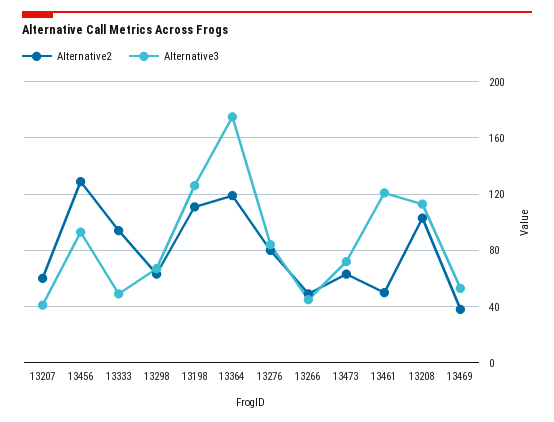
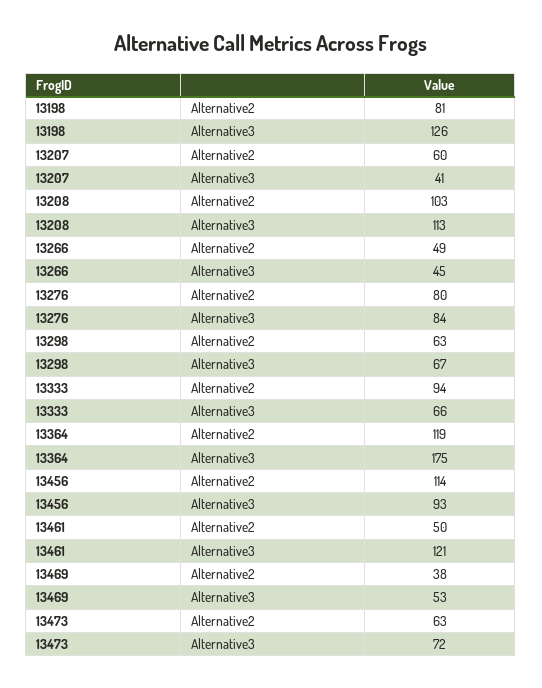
Alternative2, 13456: 130 -> 114
Alternative3, 13333: 50 -> 66
Alternative2, 13198: 110 -> 81

